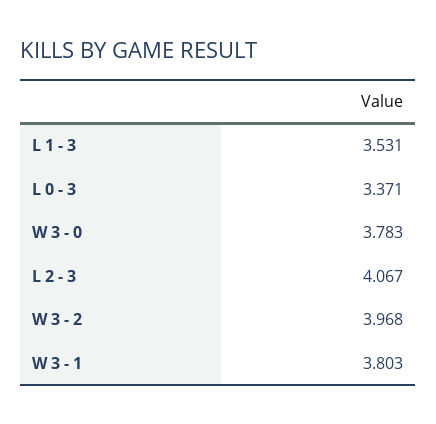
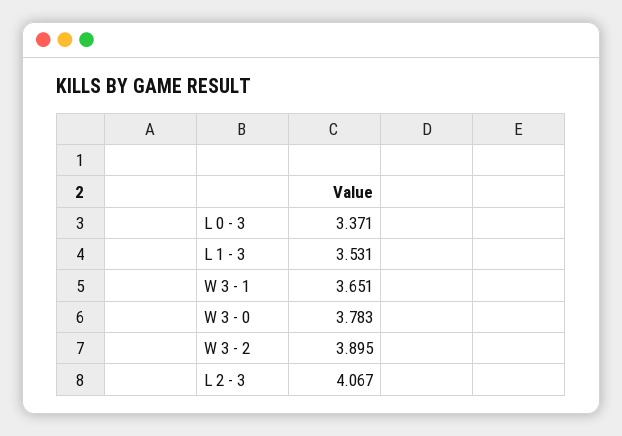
W 3 - 2: 3.968 -> 3.895
W 3 - 1: 3.803 -> 3.651

